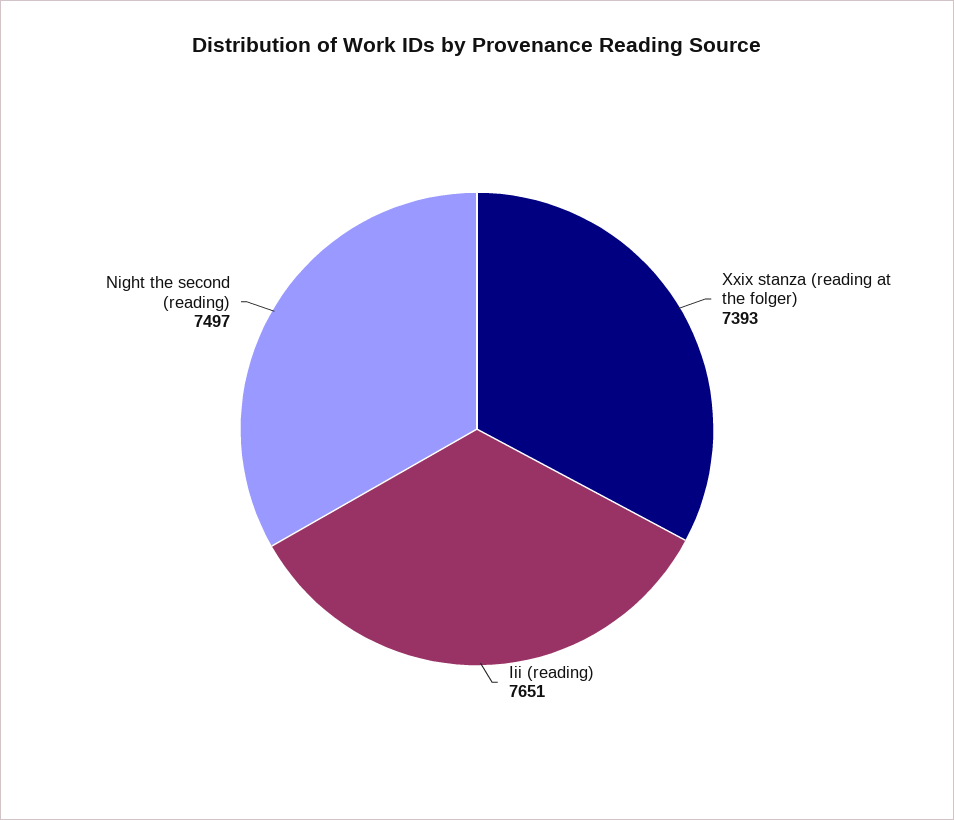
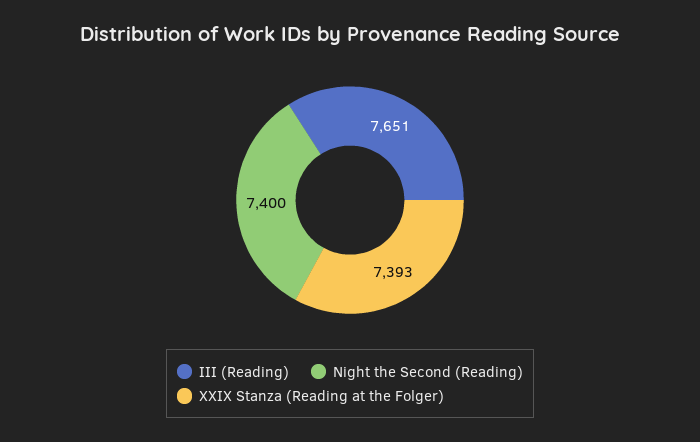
Night the second (reading): 7497 -> 7400

